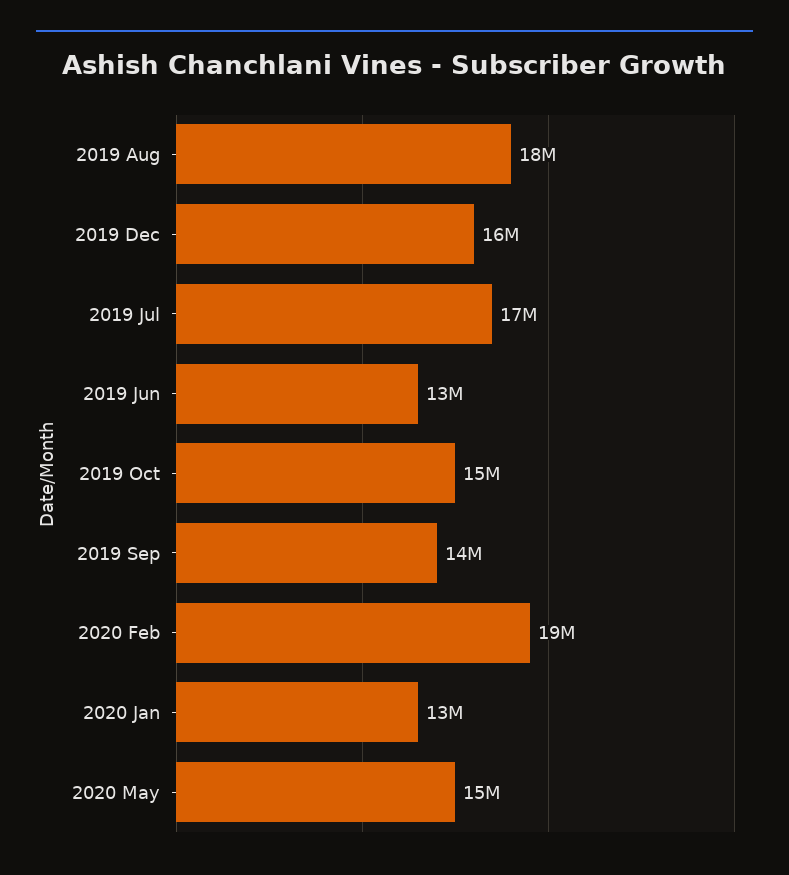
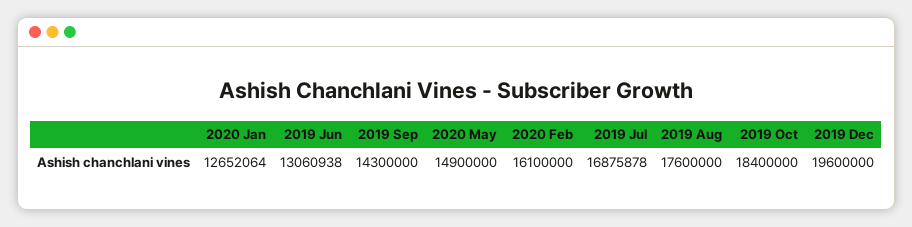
2019 Dec: 16000000 -> 19600000
2019 Oct: 15000000 -> 18400000
2020 Feb: 19000000 -> 16100000

